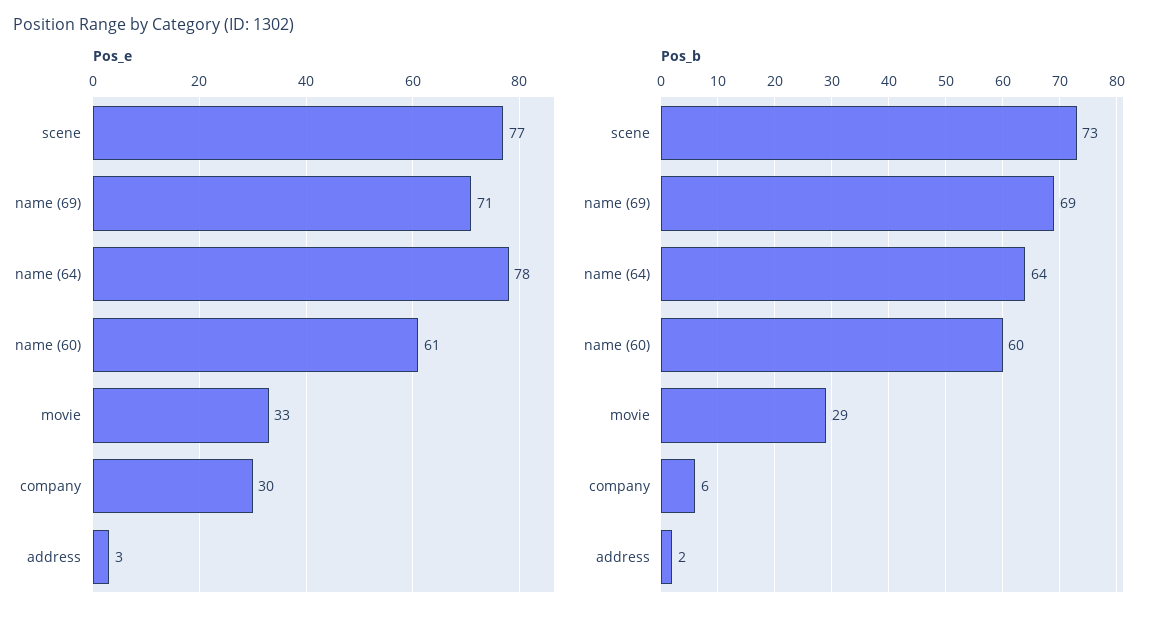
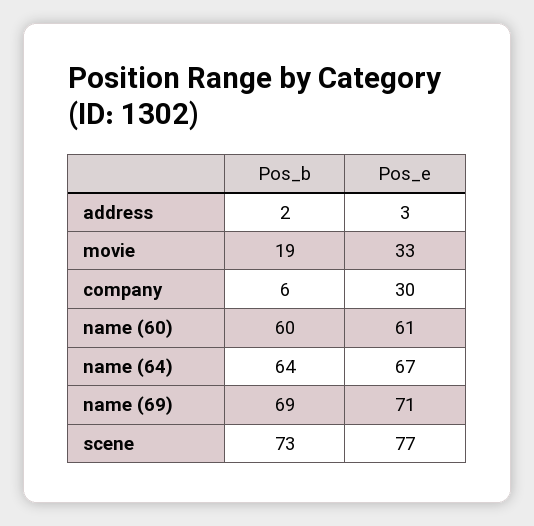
Pos_e, name (64): 78 -> 67
Pos_b, movie: 29 -> 19

